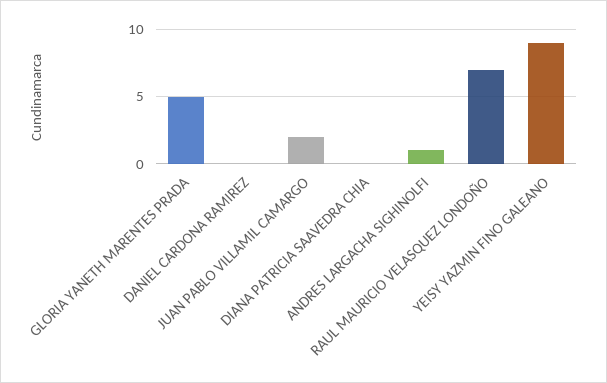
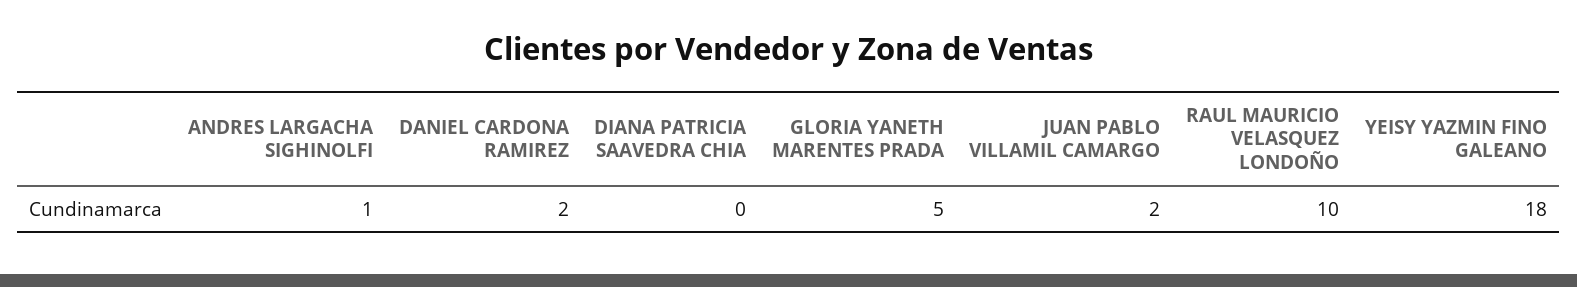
DANIEL CARDONA RAMIREZ: 0 -> 2
RAUL MAURICIO VELASQUEZ LONDOÑO: 7 -> 10
YEISY YAZMIN FINO GALEANO: 9 -> 18

